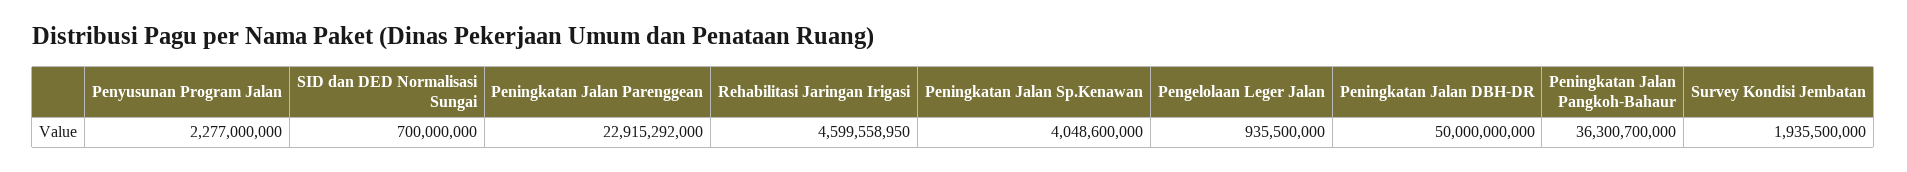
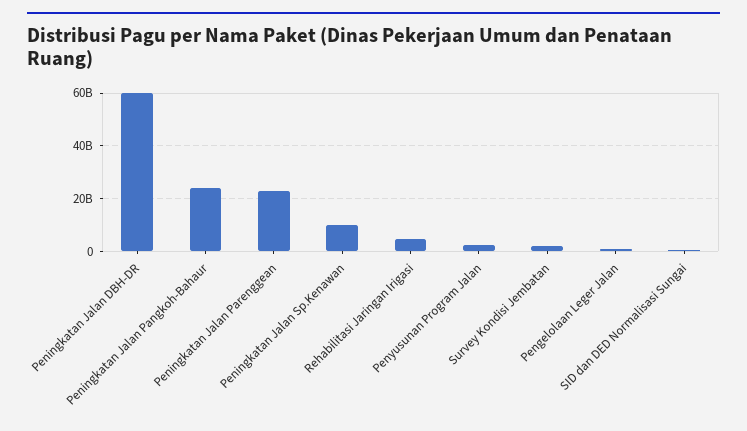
Peningkatan Jalan Sp.Kenawan: 4048600000 -> 10000000000
Peningkatan Jalan DBH-DR: 50000000000 -> 60000000000
Peningkatan Jalan Pangkoh-Bahaur: 36300700000 -> 25000000000

